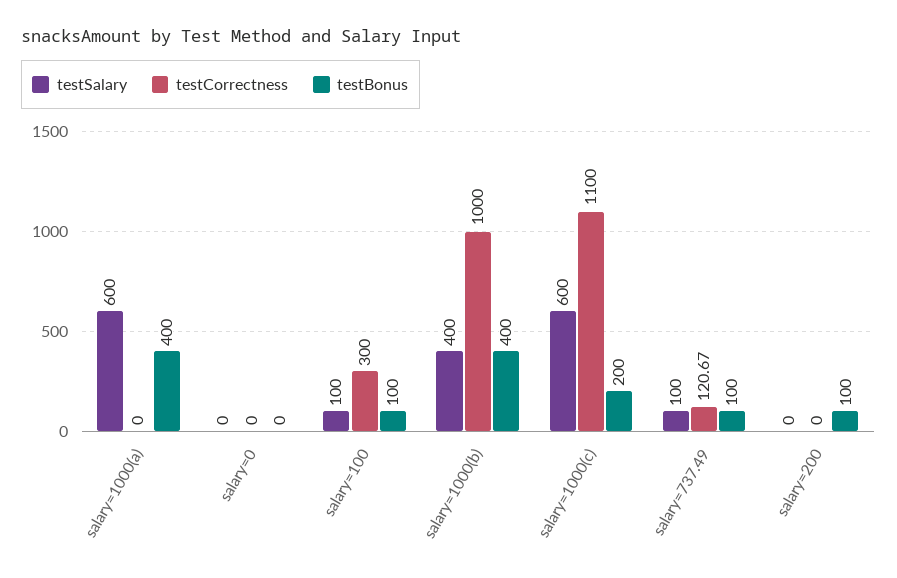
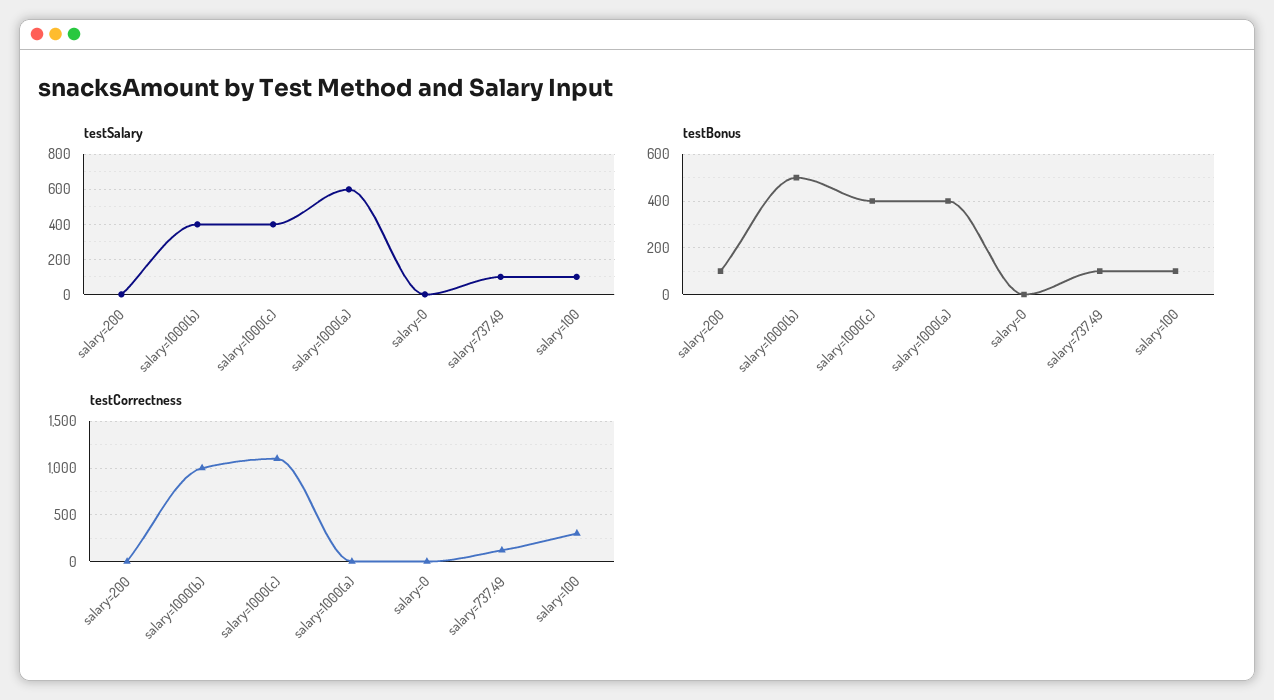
testBonus, salary=1000(b): 400 -> 500
testSalary, salary=1000(c): 600 -> 400
testBonus, salary=1000(c): 200 -> 400

